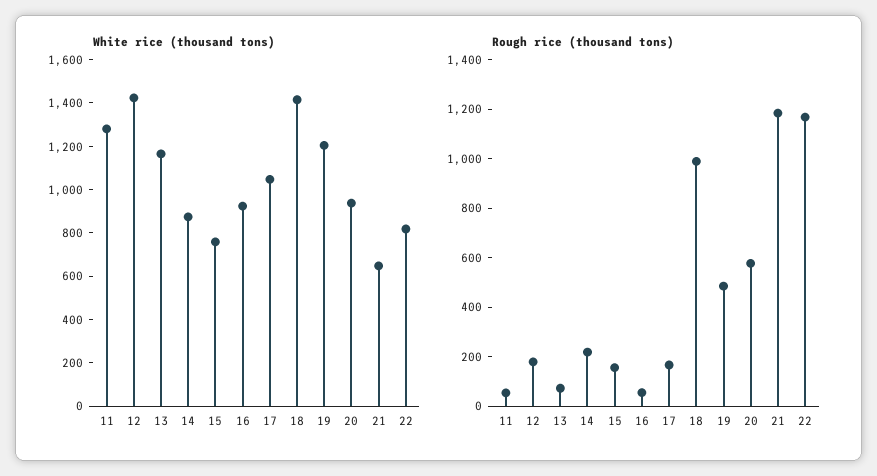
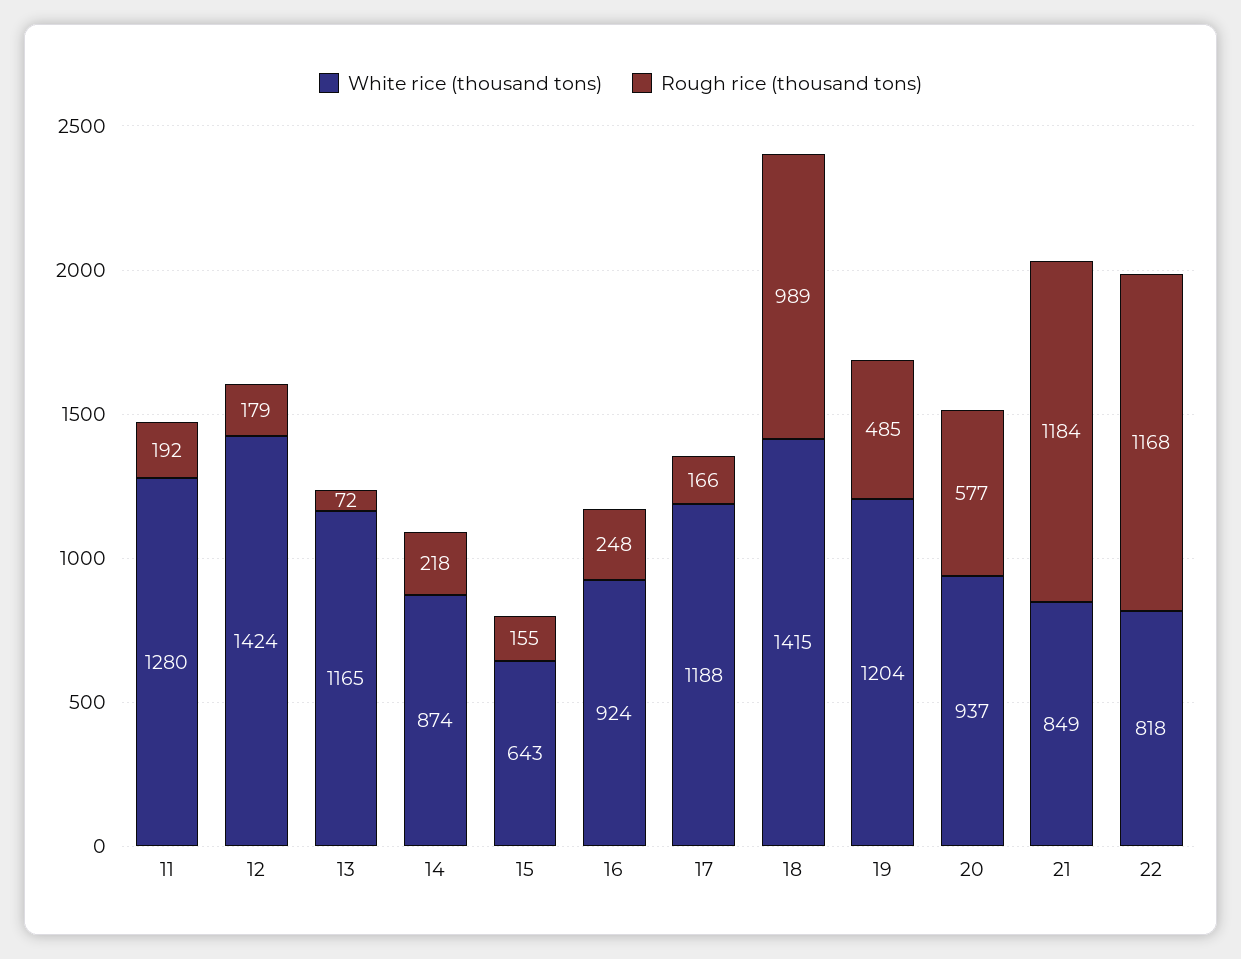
White rice (thousand tons), 15: 750 -> 643
White rice (thousand tons), 17: 1050 -> 1188
White rice (thousand tons), 21: 650 -> 849
Rough rice (thousand tons), 11: 50 -> 192
Rough rice (thousand tons), 16: 50 -> 248

